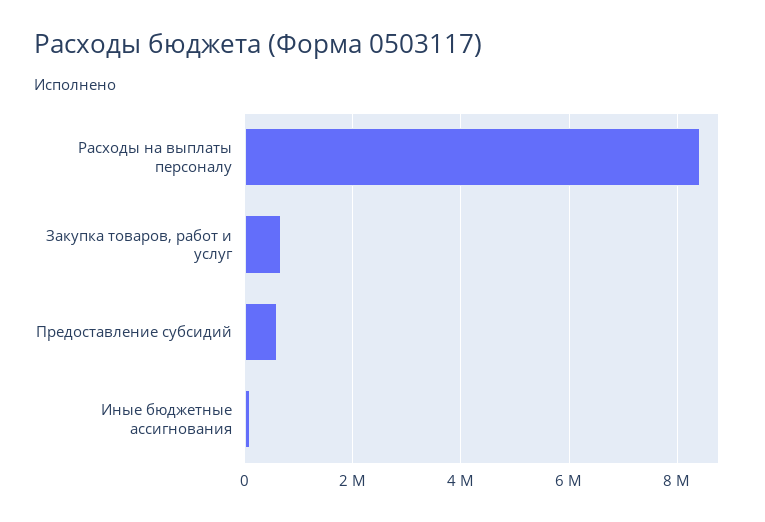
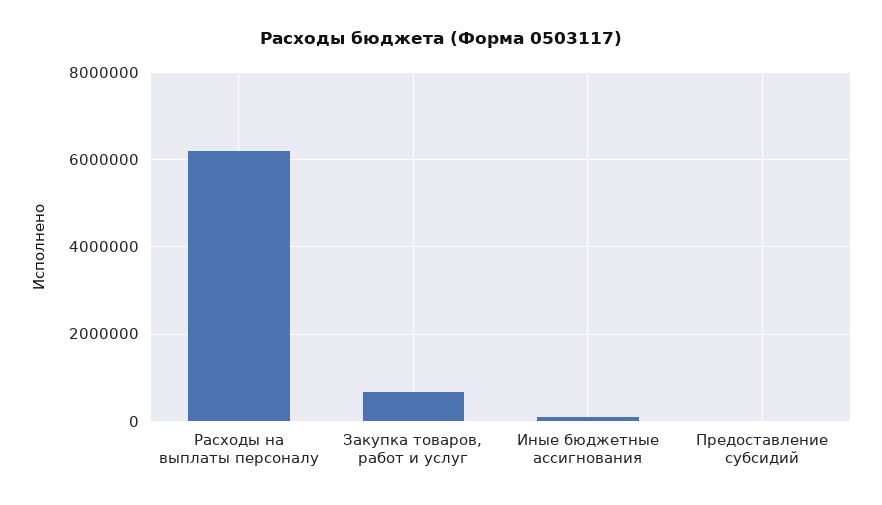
Расходы на выплаты персоналу: 8400000 -> 6200000
Предоставление субсидий: 600000 -> 0

